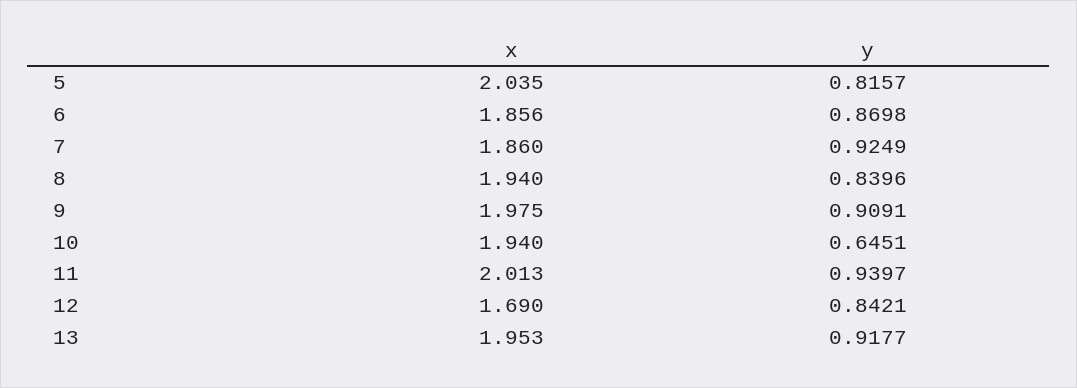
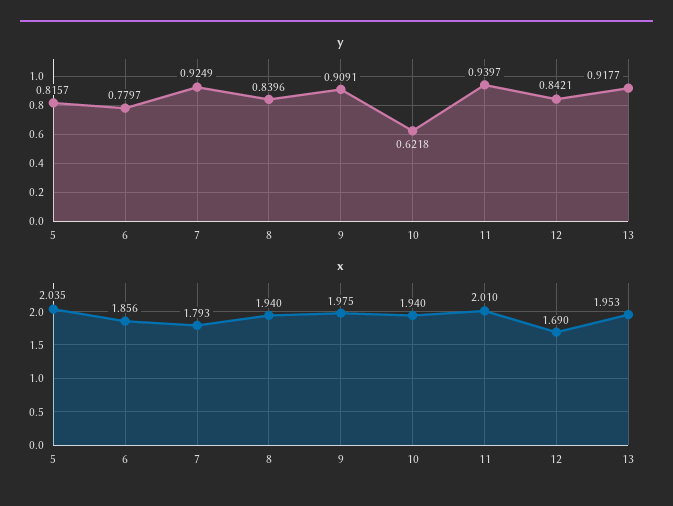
y, 6: 0.8698 -> 0.7797
x, 7: 1.86 -> 1.793
y, 10: 0.6451 -> 0.6218
x, 11: 2.013 -> 2.01

